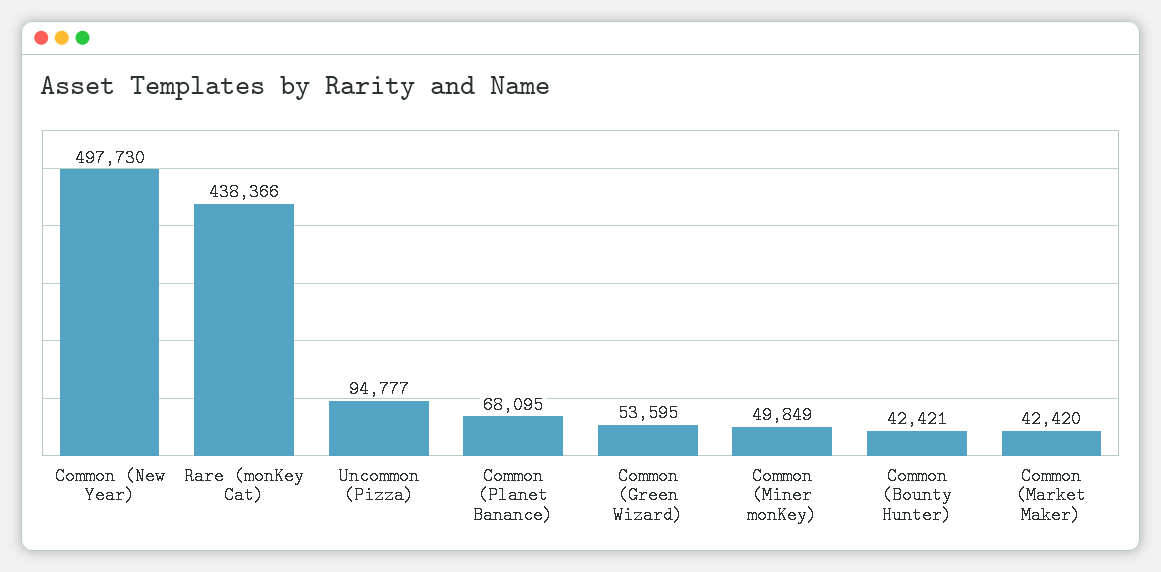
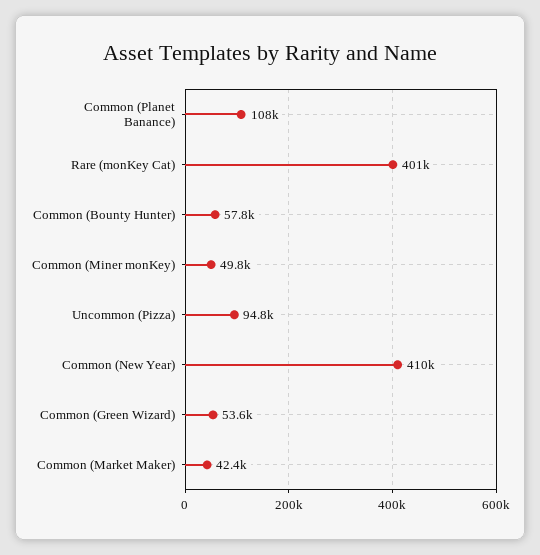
Common (New Year): 497730 -> 410000
Rare (monKey Cat): 438366 -> 401000
Common (Planet Banance): 68095 -> 108000
Common (Bounty Hunter): 42421 -> 57800

